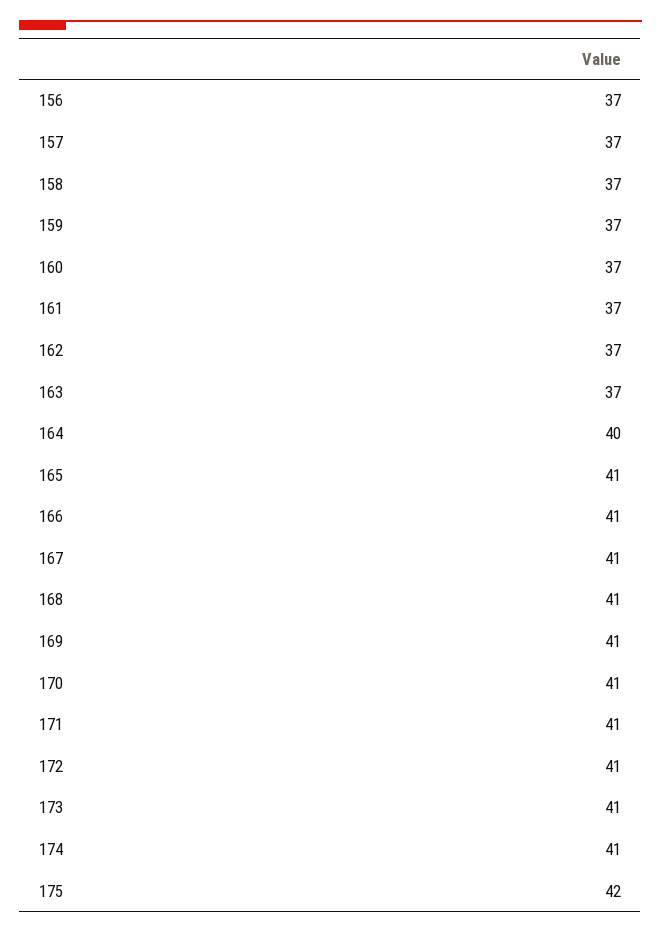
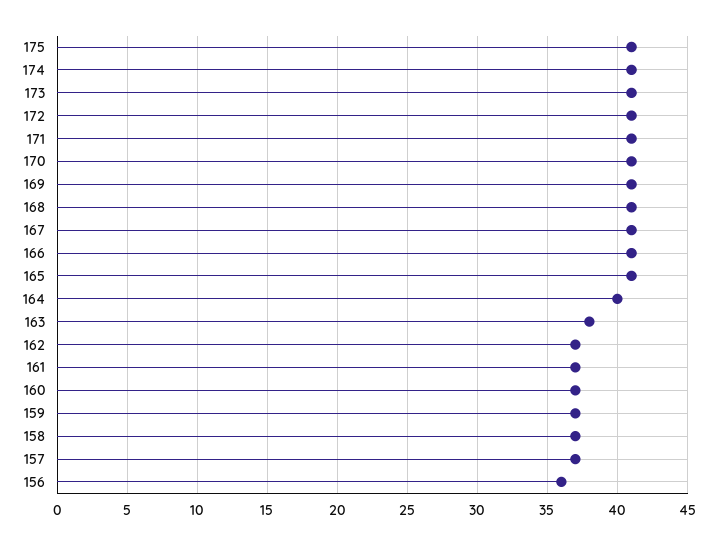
156: 37 -> 36
163: 37 -> 38
175: 42 -> 41

